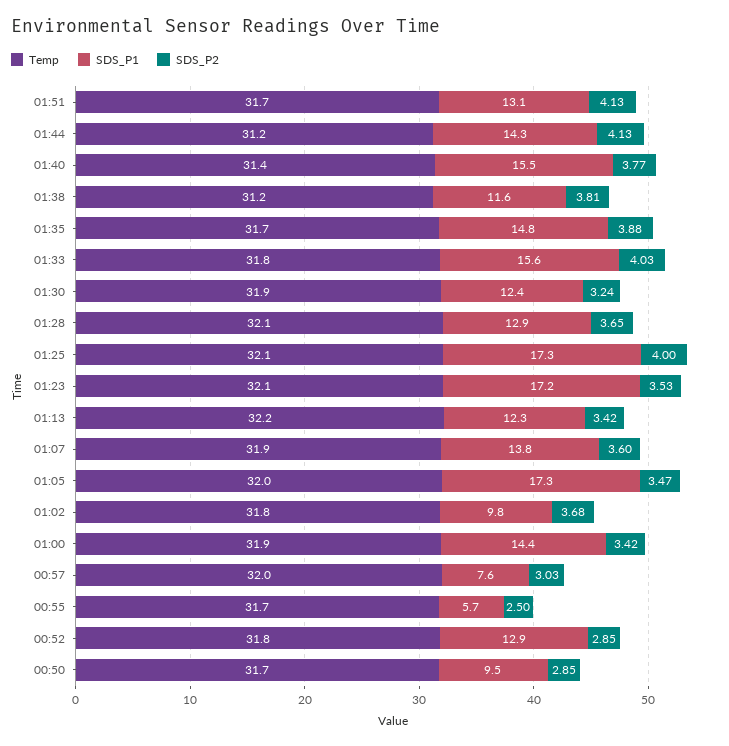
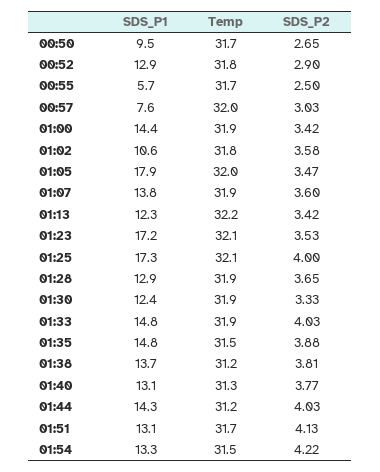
SDS_P2, 01:44: 4.13 -> 4.03
Temp, 01:40: 31.4 -> 31.3
SDS_P1, 01:40: 15.5 -> 13.1
SDS_P1, 01:38: 11.6 -> 13.7
Temp, 01:35: 31.7 -> 31.5
Temp, 01:33: 31.8 -> 31.9
SDS_P1, 01:33: 15.6 -> 14.8
SDS_P2, 01:30: 3.24 -> 3.33
Temp, 01:28: 32.1 -> 31.9
SDS_P1, 01:05: 17.3 -> 17.9
SDS_P1, 01:02: 9.8 -> 10.6
SDS_P2, 01:02: 3.68 -> 3.58
SDS_P2, 00:52: 2.85 -> 2.9
SDS_P2, 00:50: 2.85 -> 2.65
SDS_P1, 01:54: none -> 13.3
Temp, 01:54: none -> 31.5
SDS_P2, 01:54: none -> 4.22

